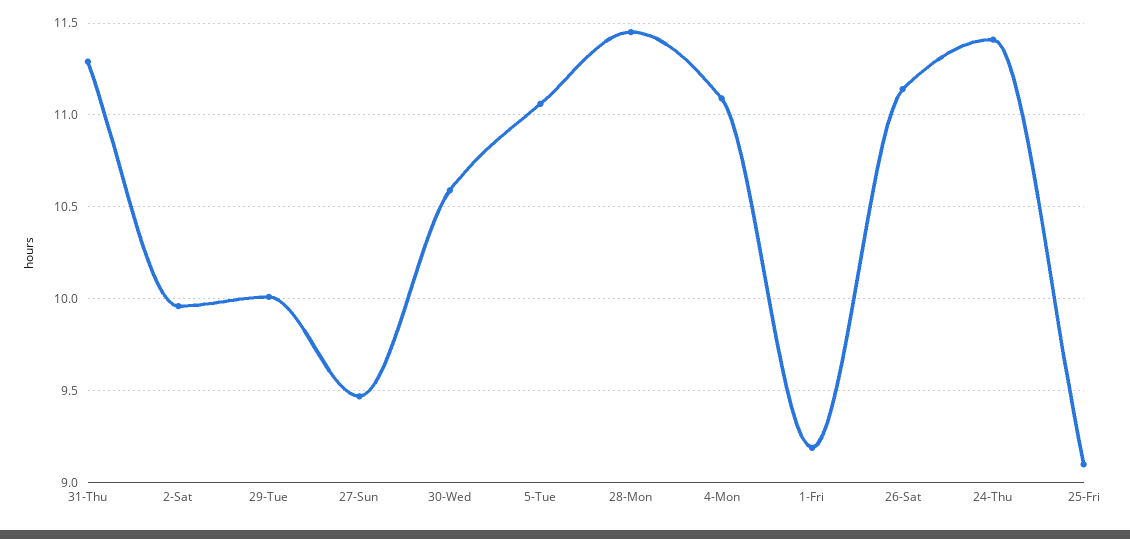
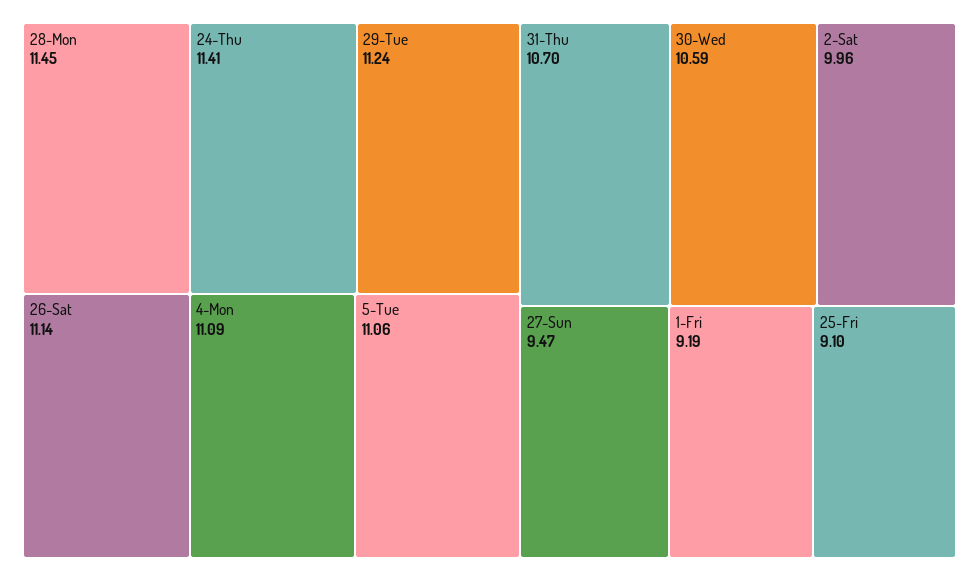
31-Thu: 11.3 -> 10.7
29-Tue: 10 -> 11.24

